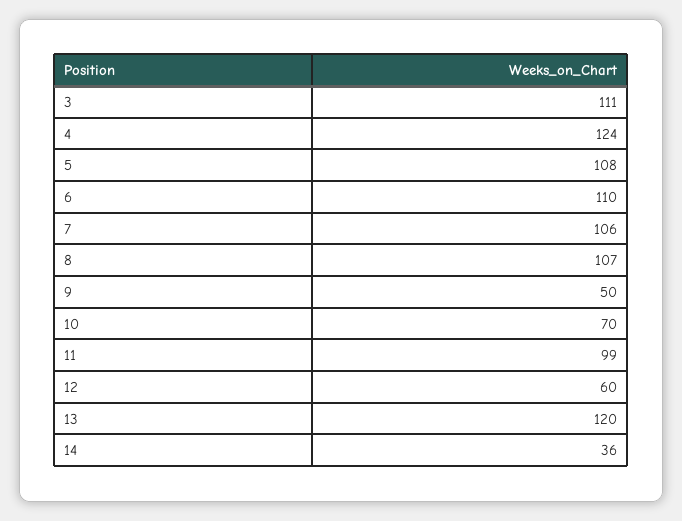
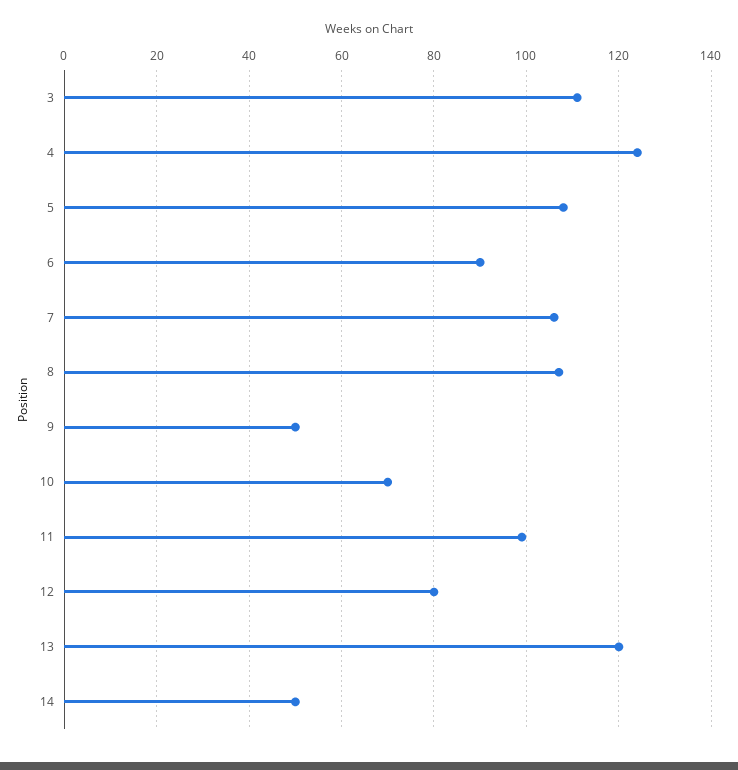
6: 110 -> 90
12: 60 -> 80
14: 36 -> 50

